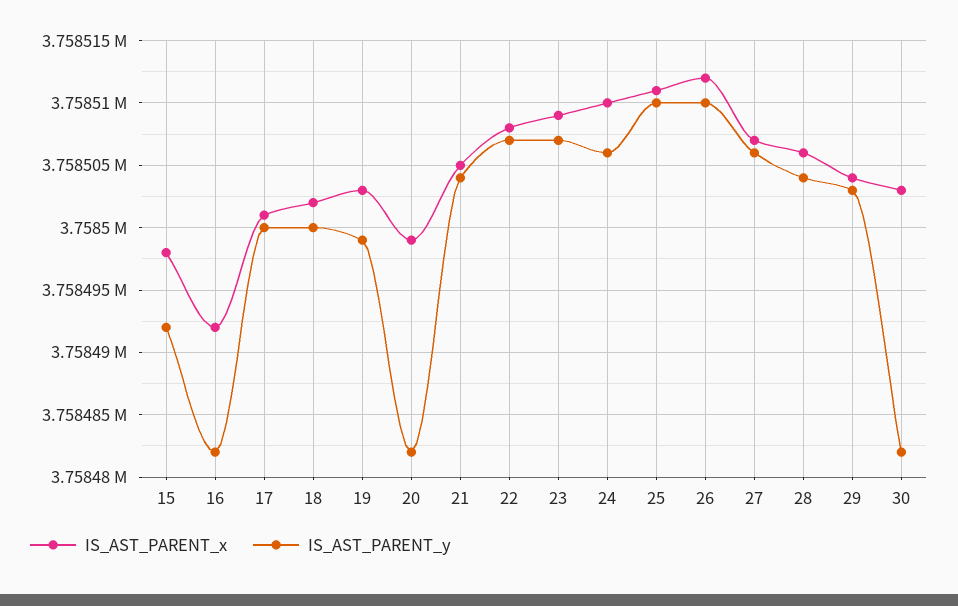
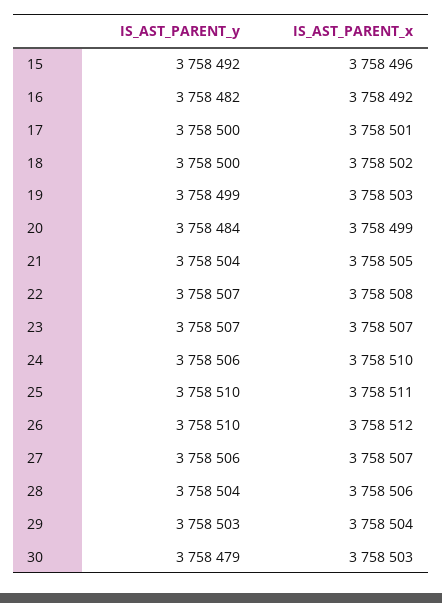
IS_AST_PARENT_x, 15: 3758498 -> 3758496
IS_AST_PARENT_y, 20: 3758482 -> 3758484
IS_AST_PARENT_x, 23: 3758509 -> 3758507
IS_AST_PARENT_y, 30: 3758482 -> 3758479

